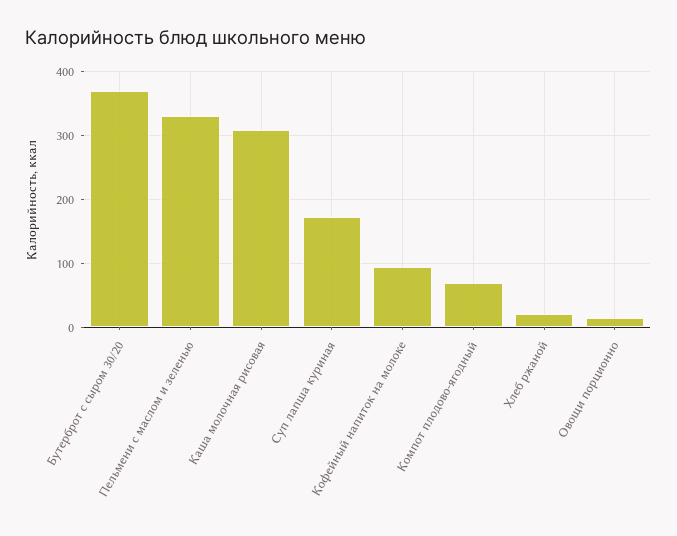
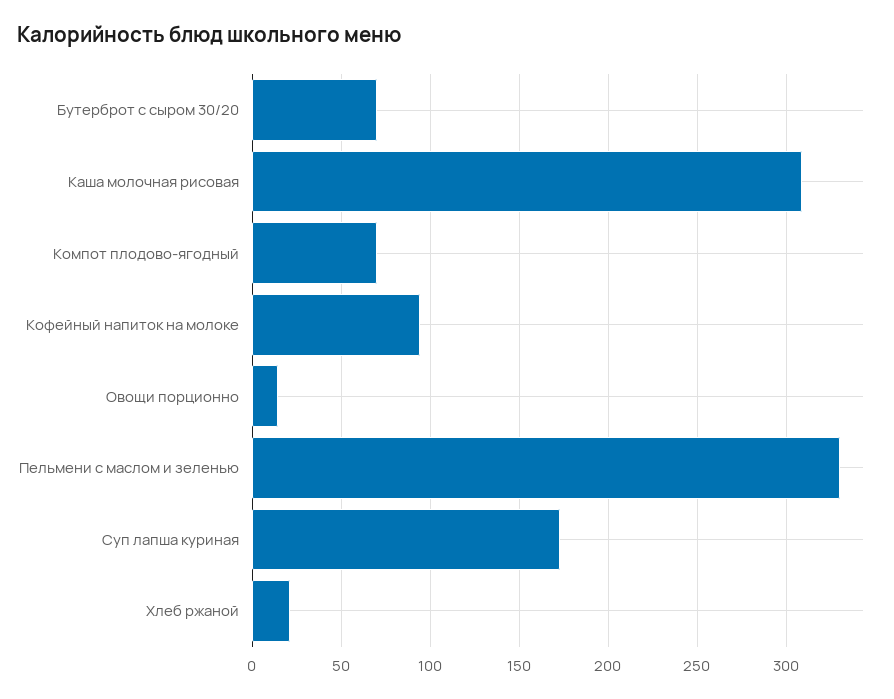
Бутерброт с сыром 30/20: 370 -> 70

